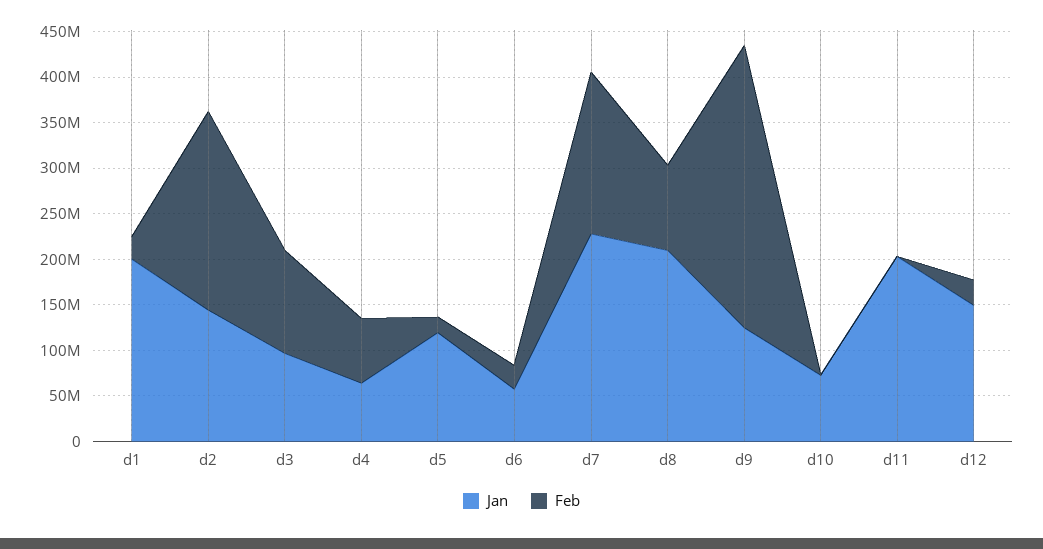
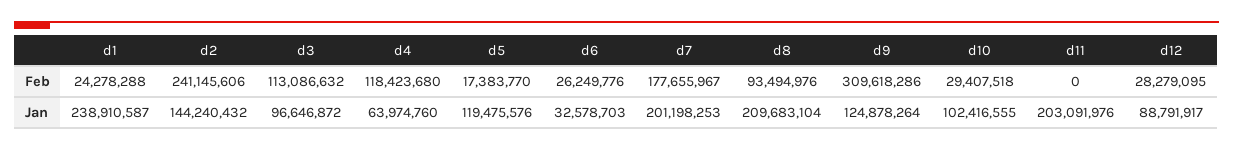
Jan, d1: 200000000 -> 238910587
Feb, d2: 220000000 -> 241145606
Feb, d4: 70000000 -> 118423680
Jan, d6: 60000000 -> 32578703
Jan, d7: 230000000 -> 201198253
Jan, d10: 70000000 -> 102416555
Feb, d10: 0 -> 29407518
Jan, d12: 150000000 -> 88791917

